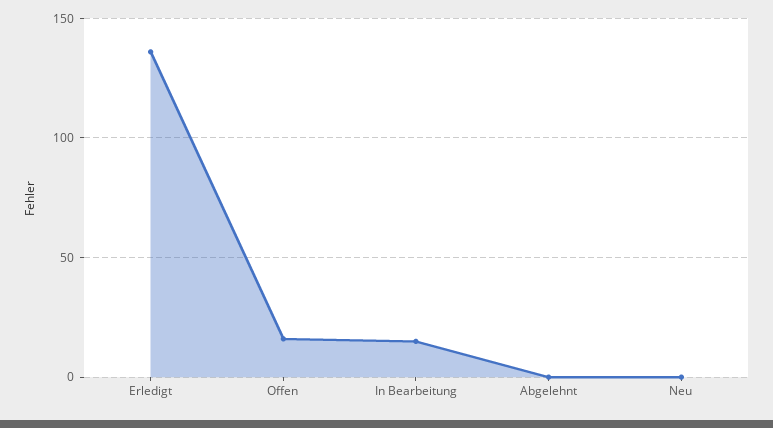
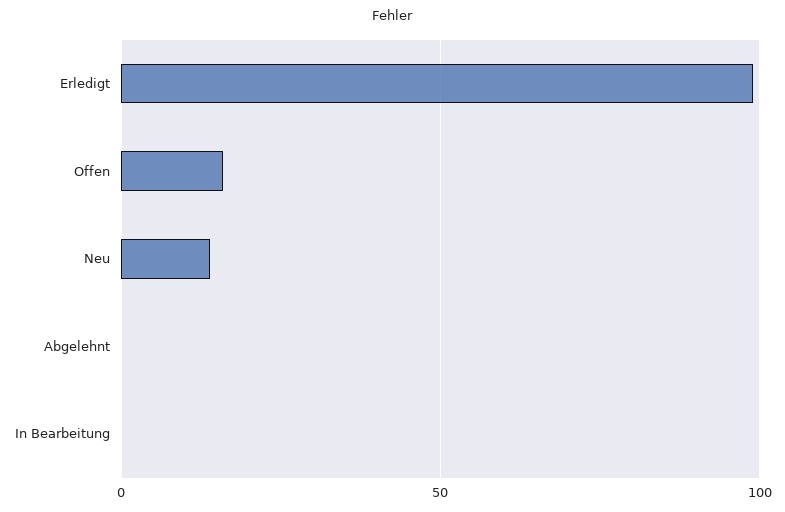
Erledigt: 135 -> 100
In Bearbeitung: 15 -> 0
Neu: 0 -> 15

